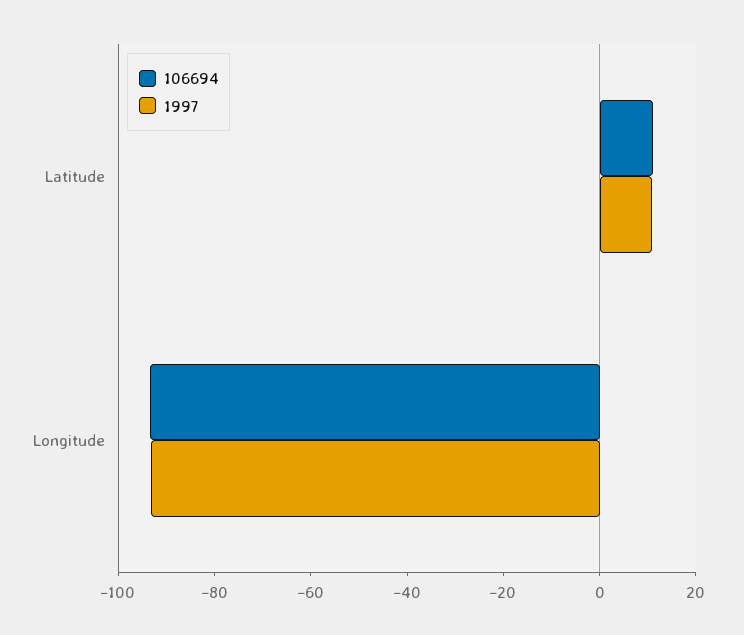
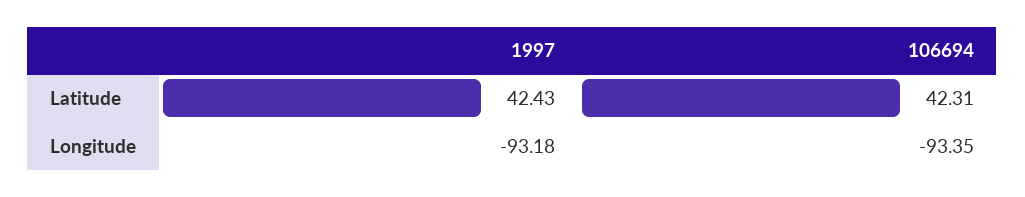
106694, Latitude: 10 -> 42.31
1997, Latitude: 10 -> 42.43

